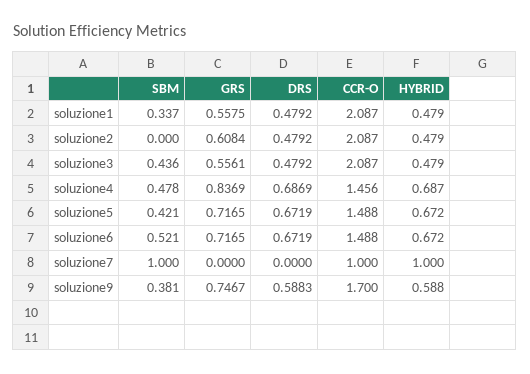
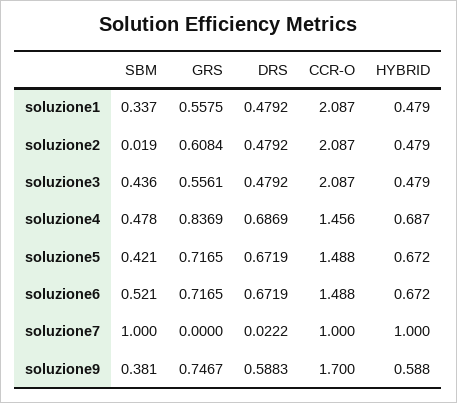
SBM, soluzione2: 0 -> 0.019
DRS, soluzione7: 0 -> 0.0222

